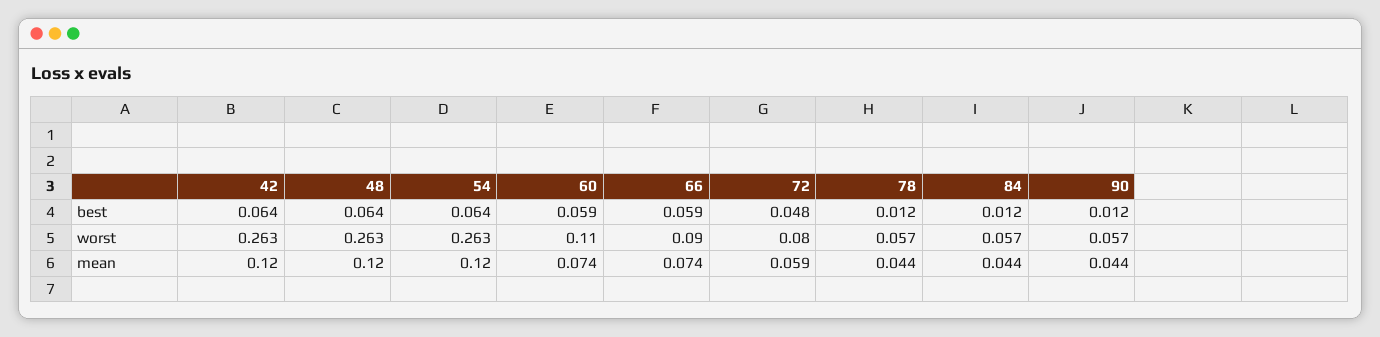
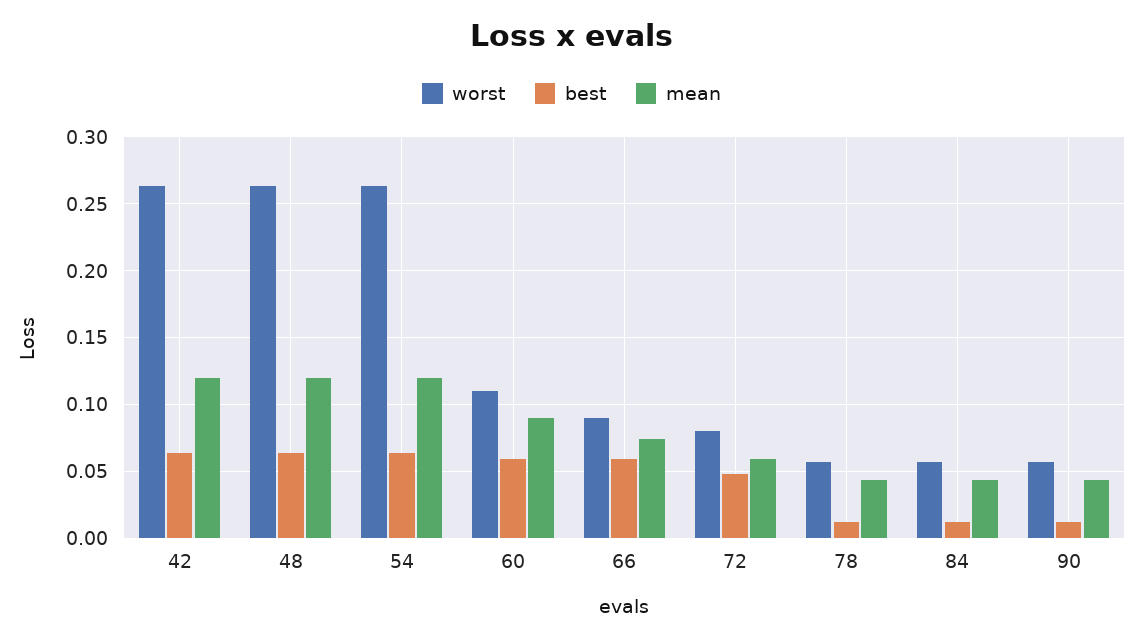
mean, 60: 0.074 -> 0.09

